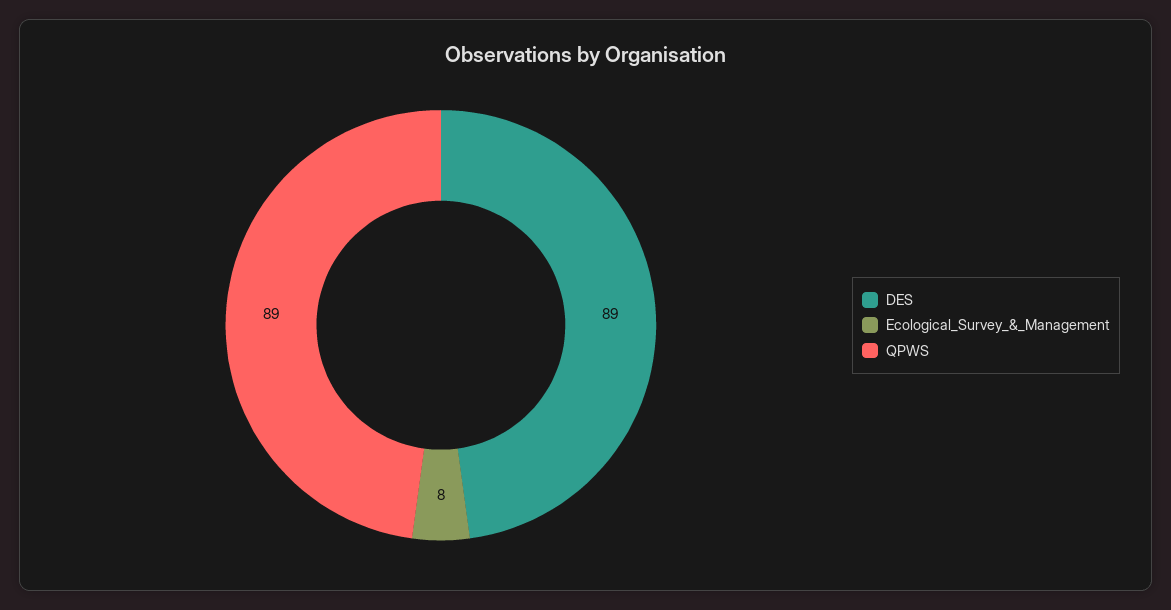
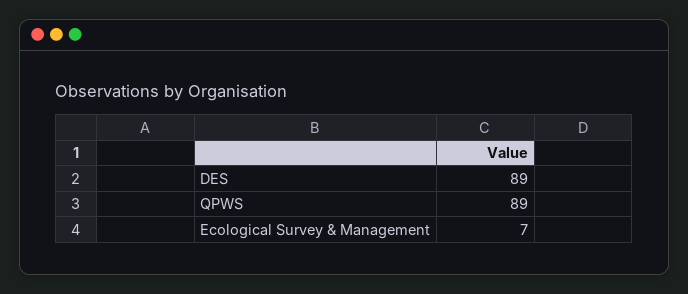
Ecological_Survey_&_Management: 8 -> 7

